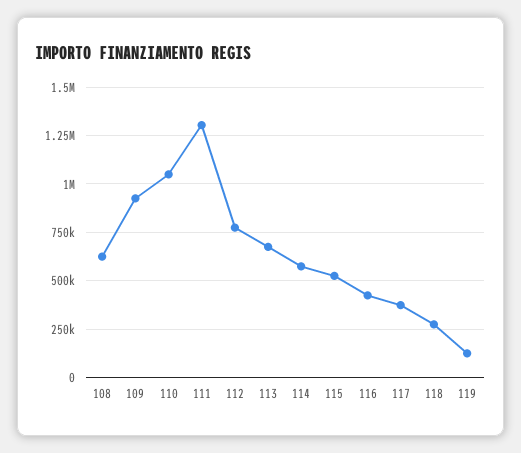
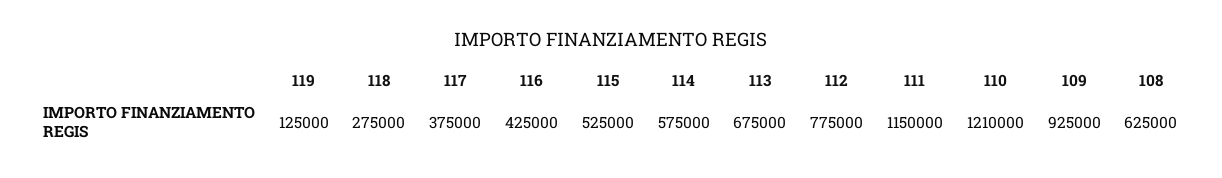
110: 1050000 -> 1210000
111: 1300000 -> 1150000

